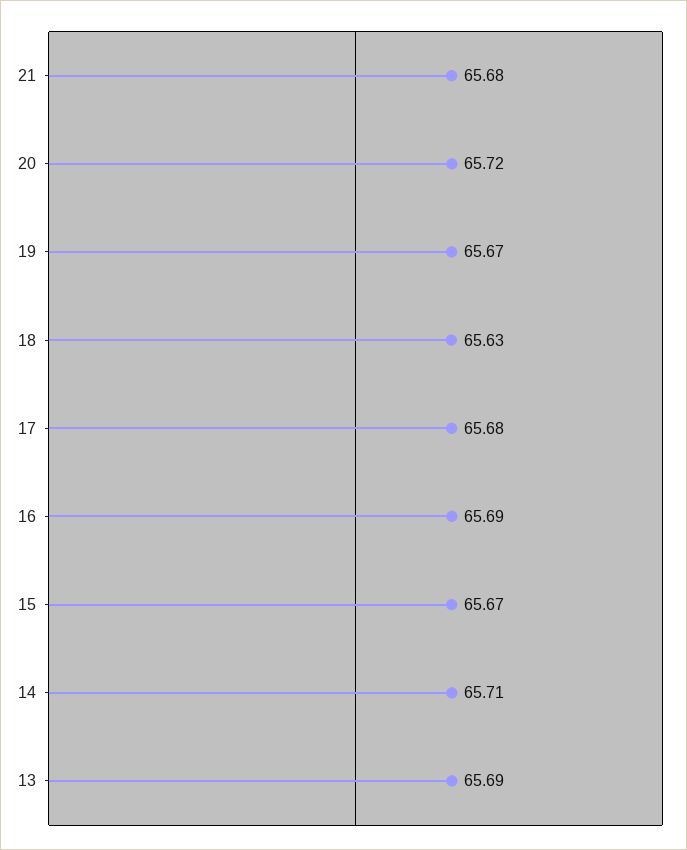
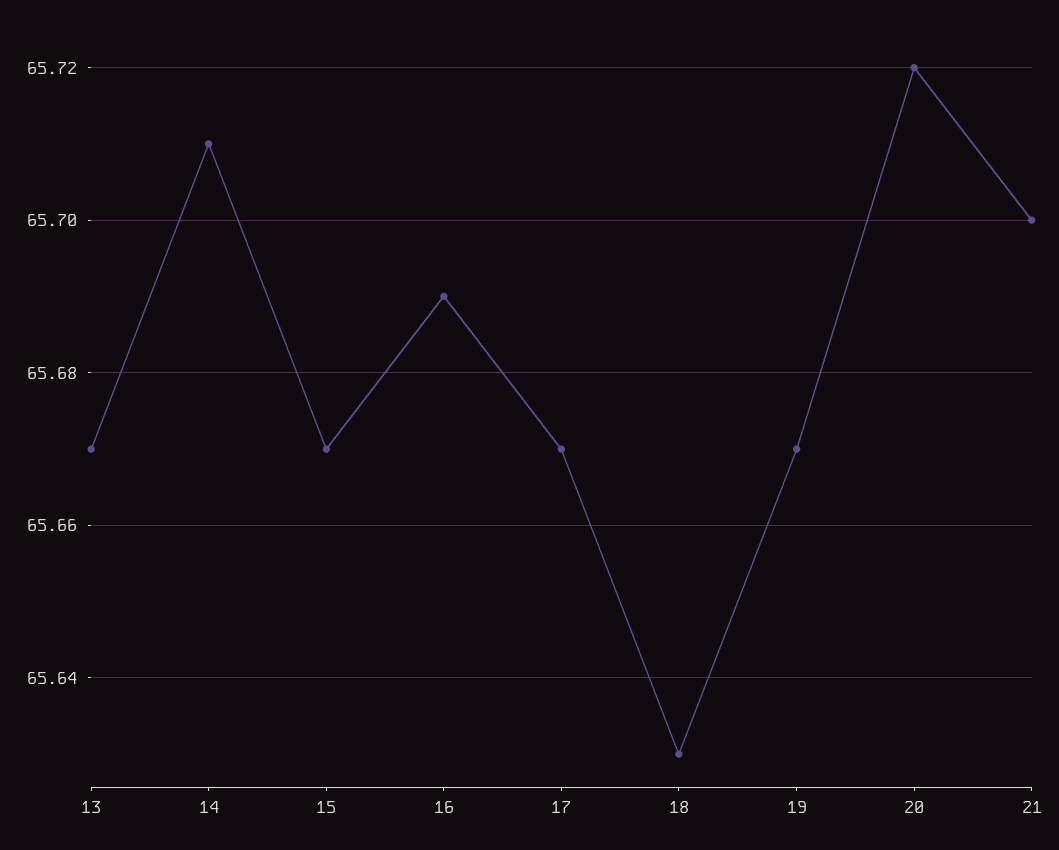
21: 65.68 -> 65.7
17: 65.68 -> 65.67
13: 65.69 -> 65.67

